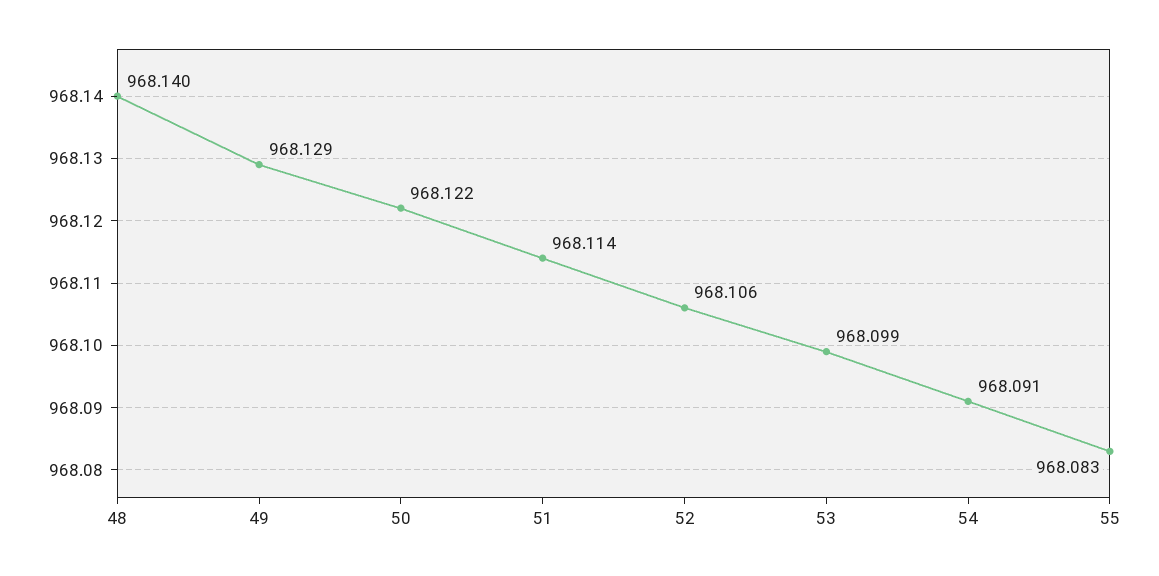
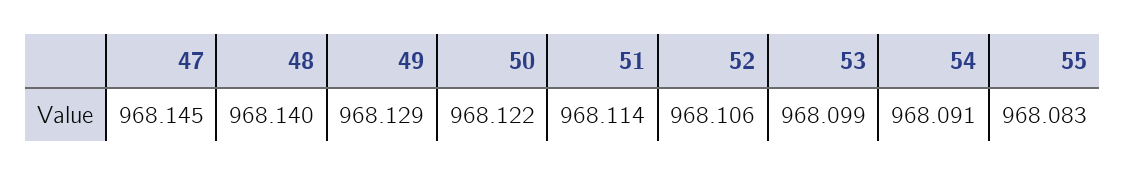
47: none -> 968.145

